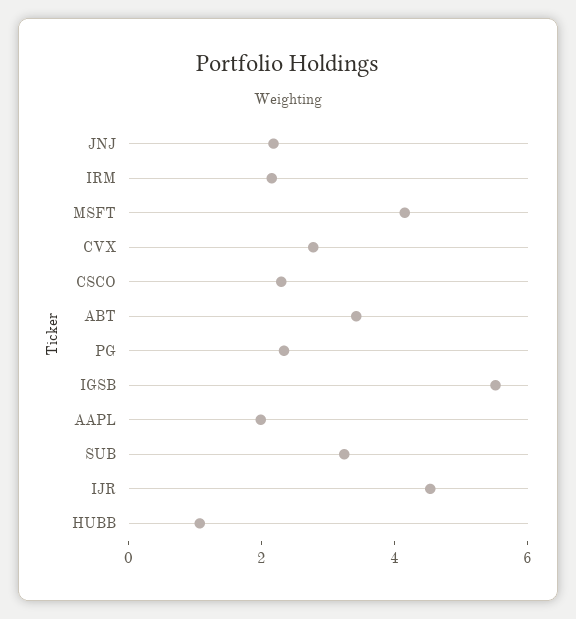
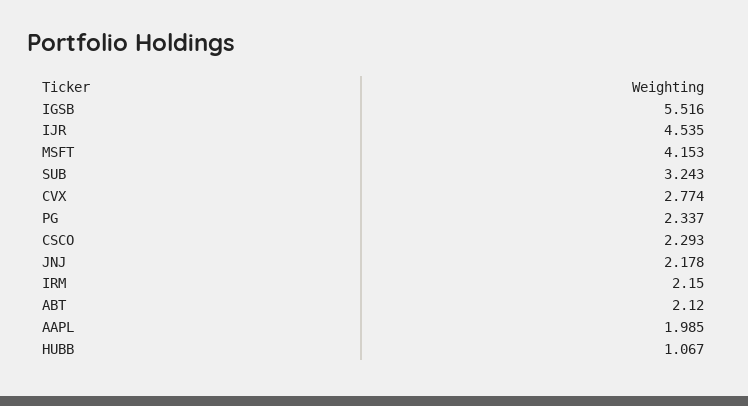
ABT: 3.5 -> 2.12

